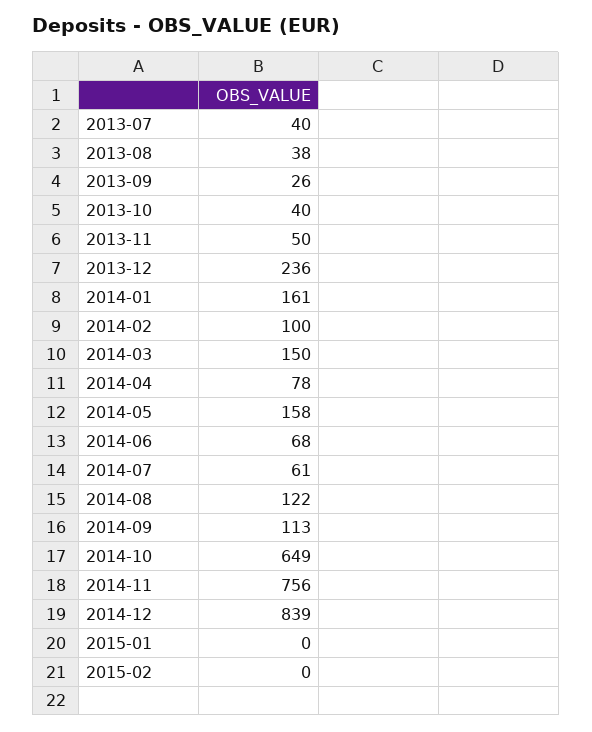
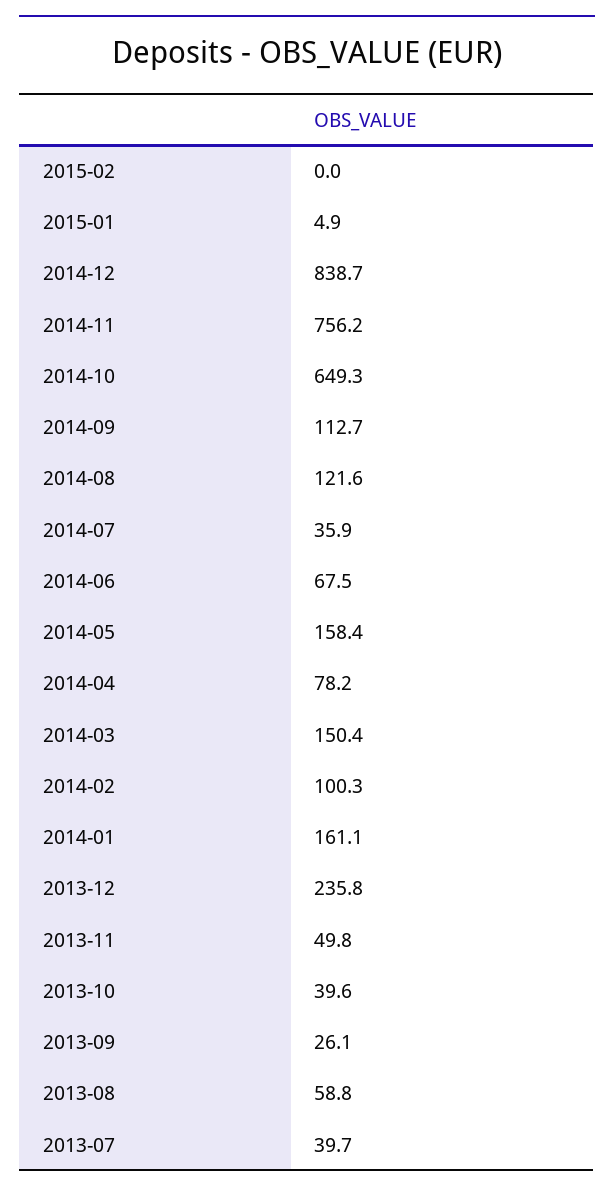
2013-08: 38 -> 58.8
2014-07: 61 -> 35.9
2015-01: 0 -> 4.9

